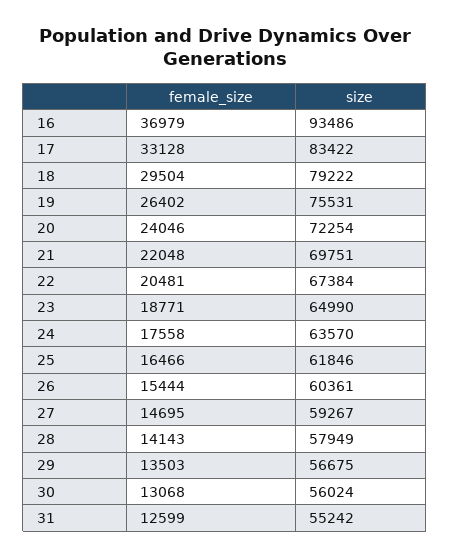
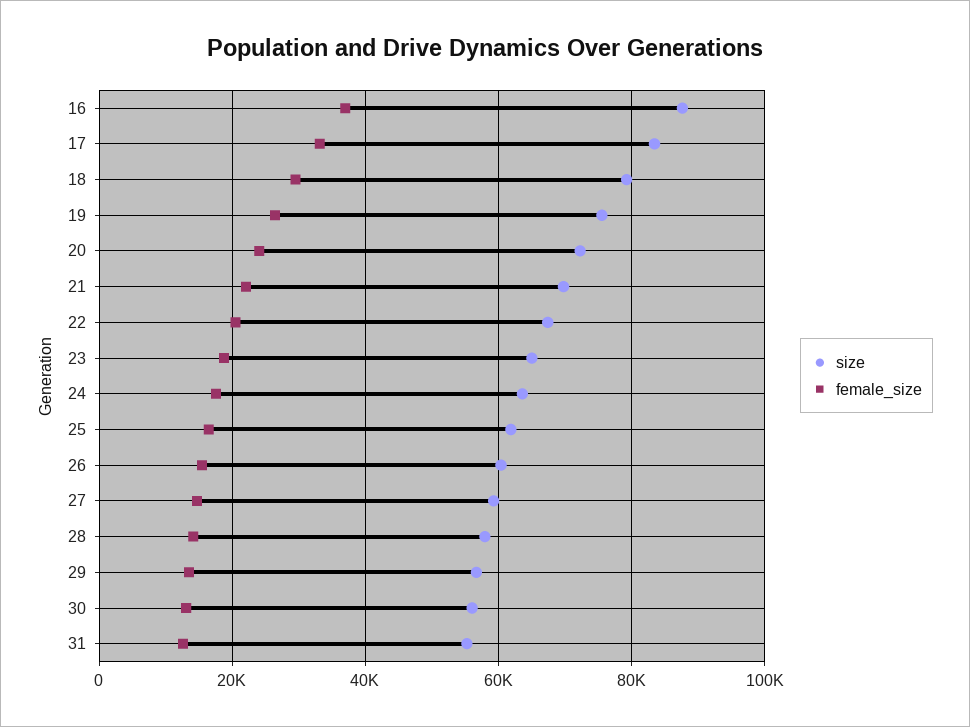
size, 16: 93486 -> 88000

